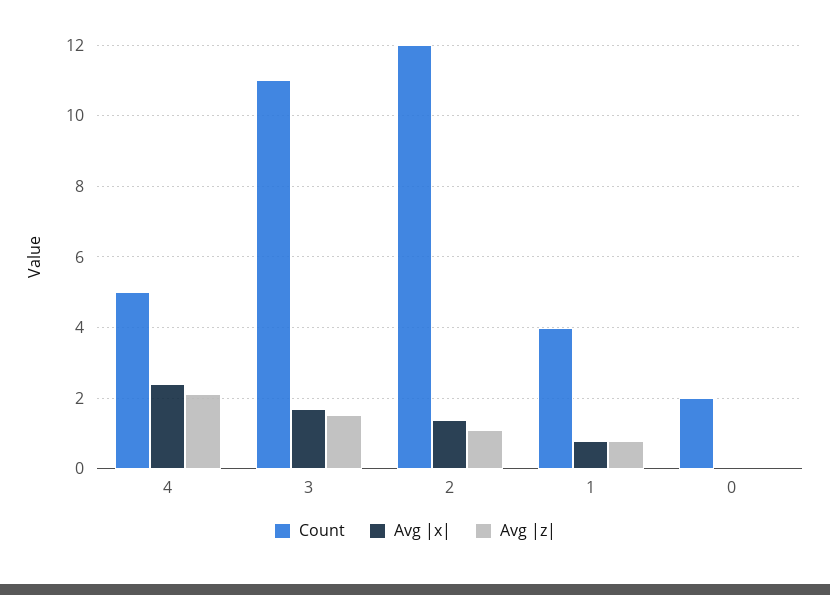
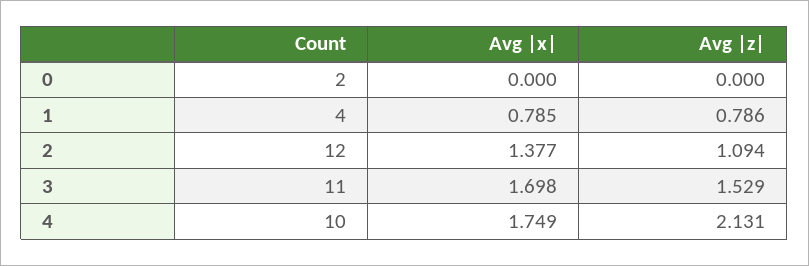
Count, 4: 5 -> 10
Avg |x|, 4: 2.4 -> 1.749

